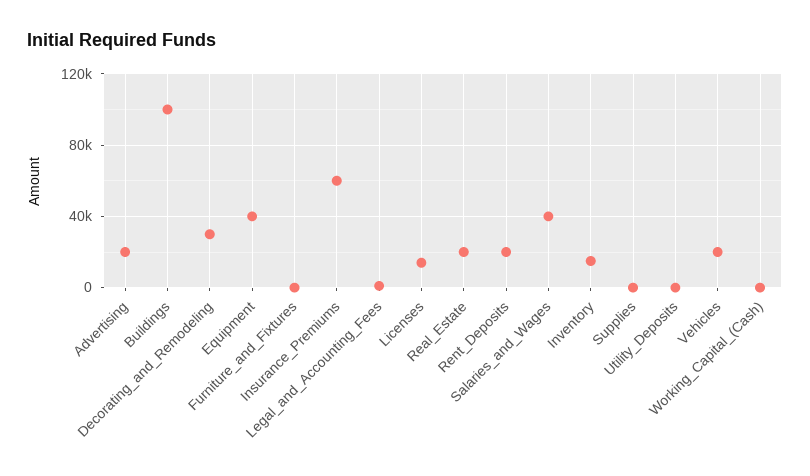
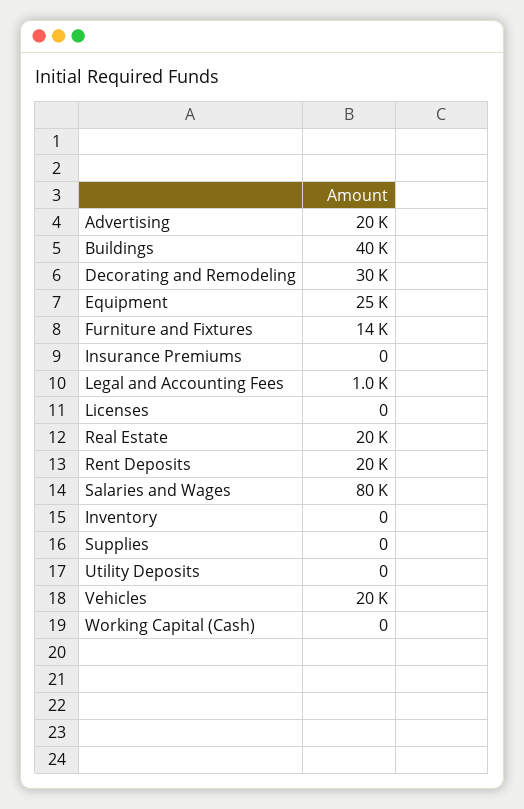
Buildings: 100000 -> 40000
Equipment: 40000 -> 25000
Furniture_and_Fixtures: 0 -> 14000
Insurance_Premiums: 60000 -> 0
Licenses: 15000 -> 0
Salaries_and_Wages: 40000 -> 80000
Inventory: 15000 -> 0

